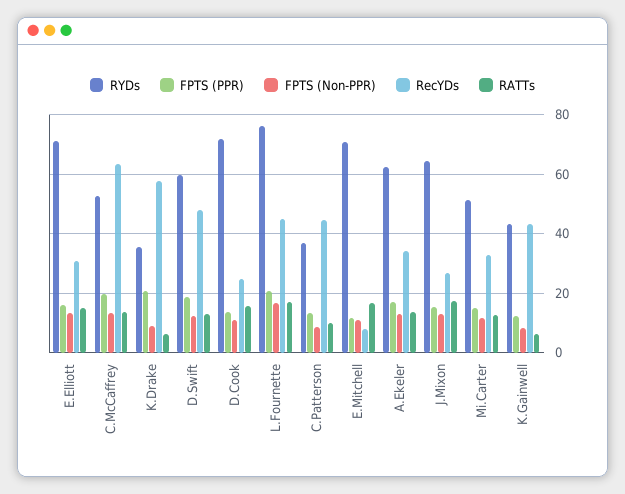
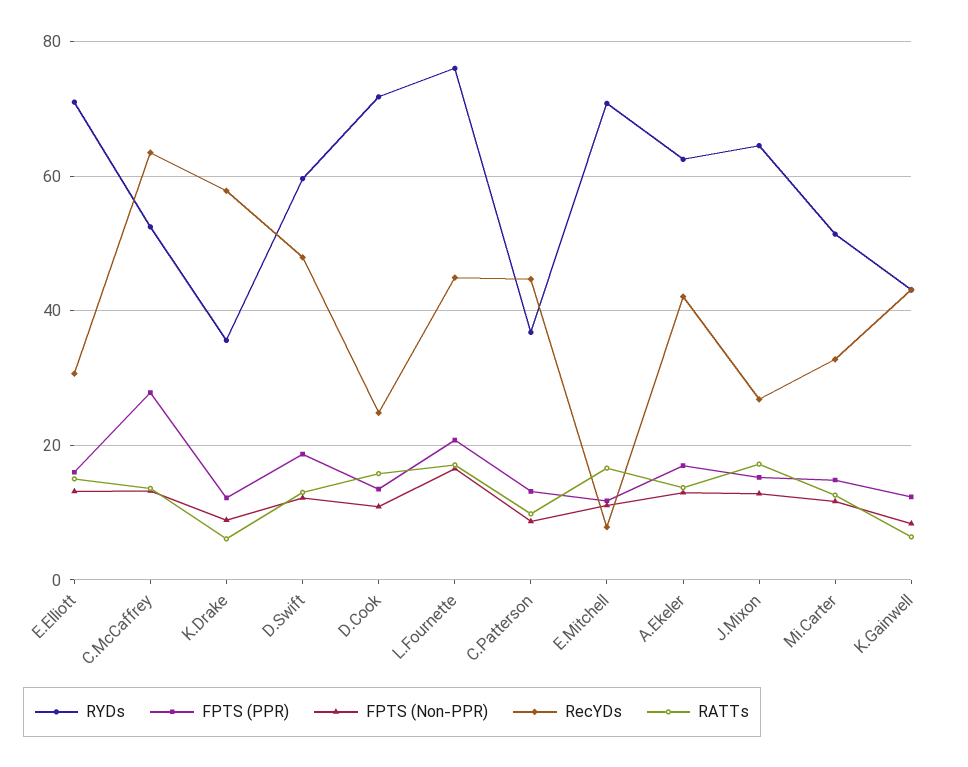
FPTS (PPR), C.McCaffrey: 20 -> 28
FPTS (PPR), K.Drake: 20 -> 12
RecYDs, A.Ekeler: 35 -> 42

